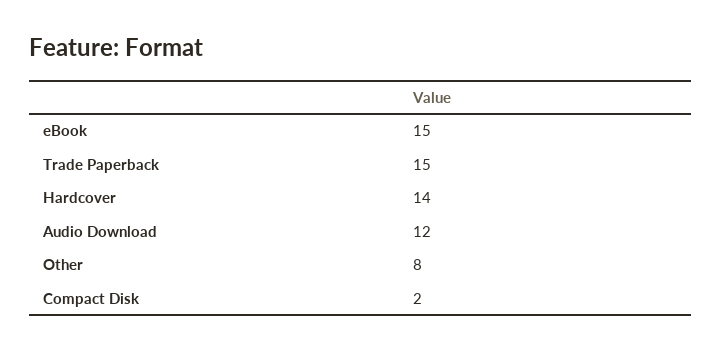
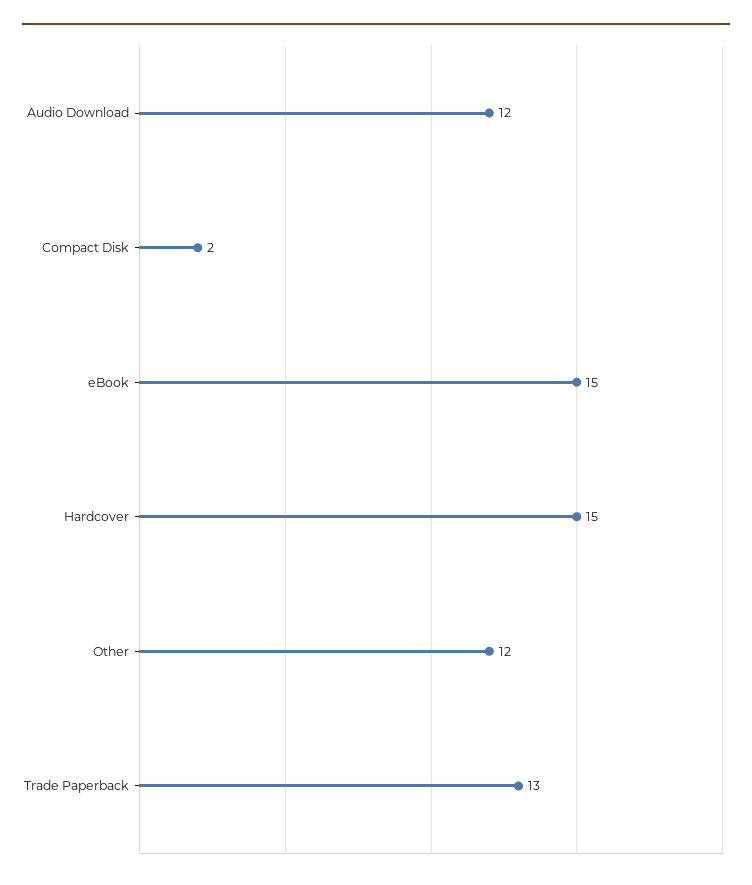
Trade Paperback: 15 -> 13
Hardcover: 14 -> 15
Other: 8 -> 12

